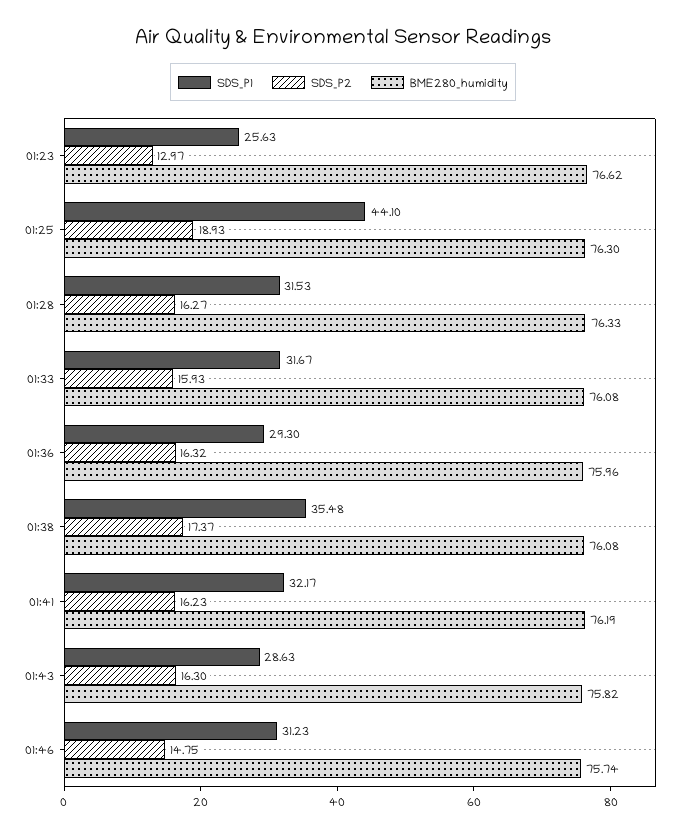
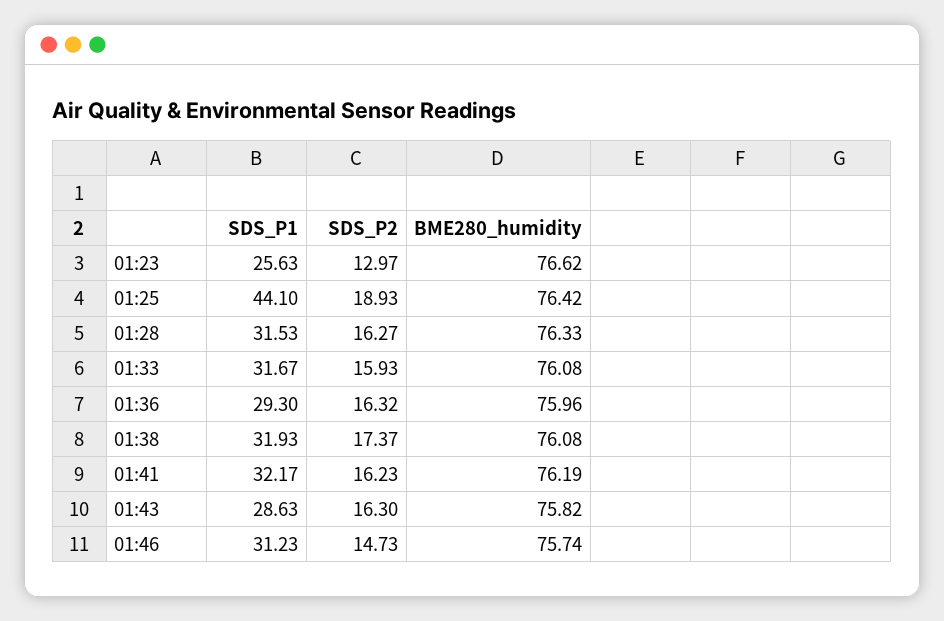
BME280_humidity, 01:25: 76.3 -> 76.42
SDS_P1, 01:38: 35.48 -> 31.93
SDS_P2, 01:46: 14.75 -> 14.73

